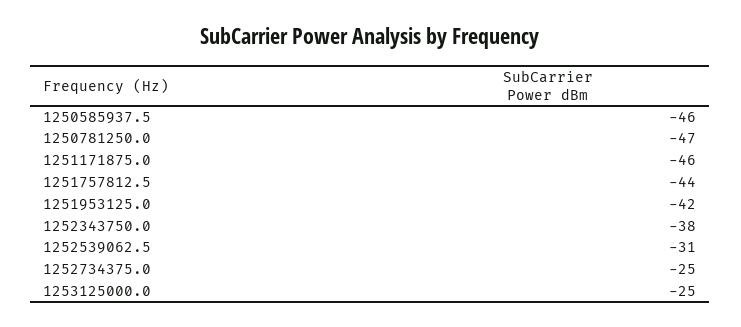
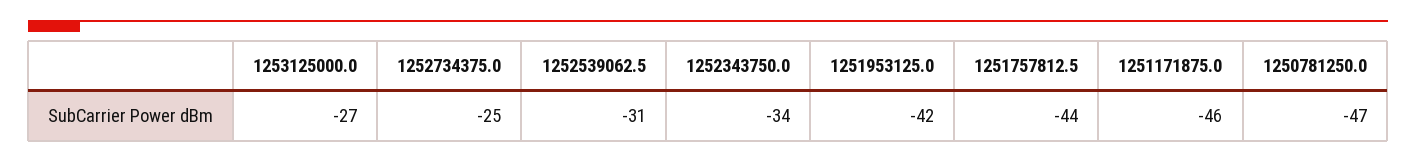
1250585937.5: -46 -> none
1252343750.0: -38 -> -34
1253125000.0: -25 -> -27

